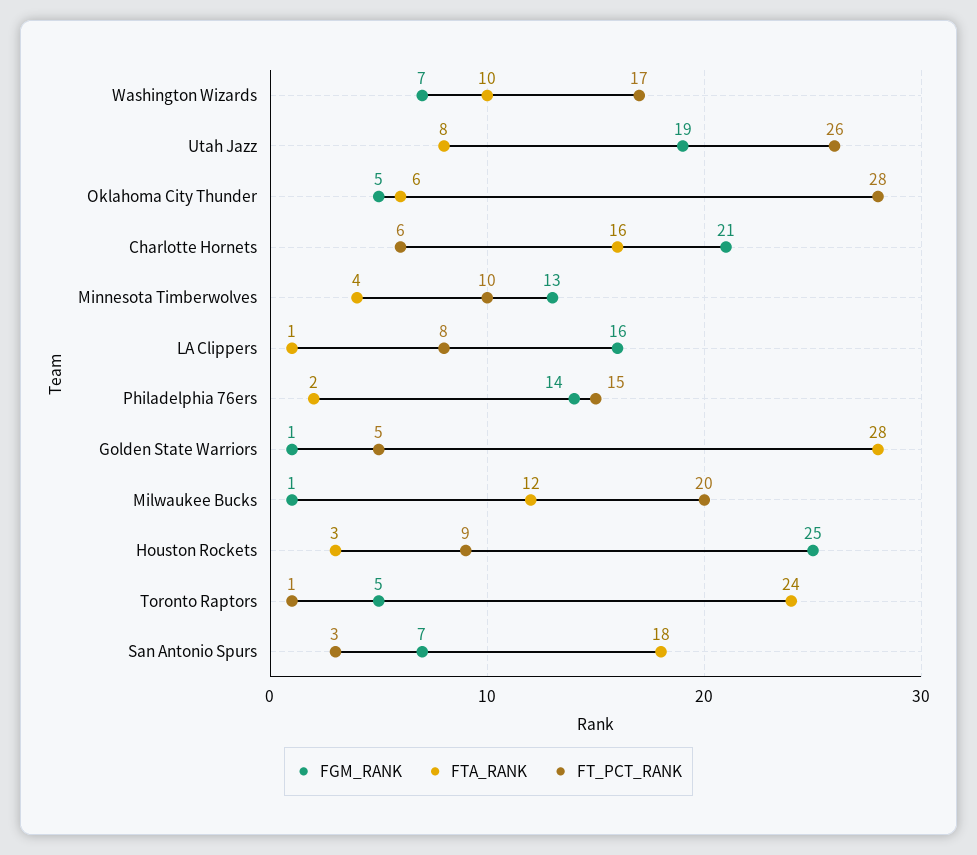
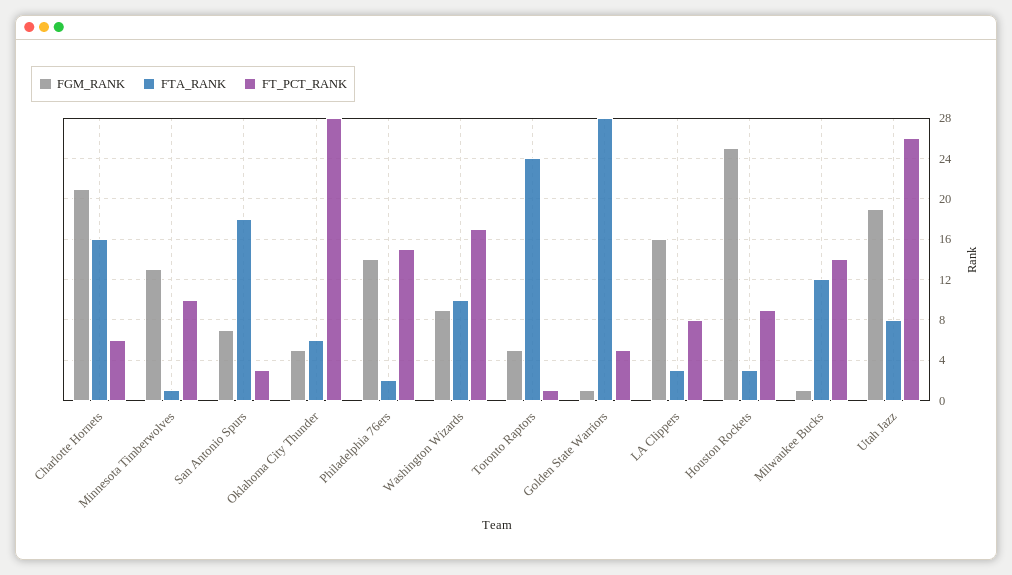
FGM_RANK, Washington Wizards: 7 -> 9
FTA_RANK, Minnesota Timberwolves: 4 -> 1
FTA_RANK, LA Clippers: 1 -> 3
FT_PCT_RANK, Milwaukee Bucks: 20 -> 14

